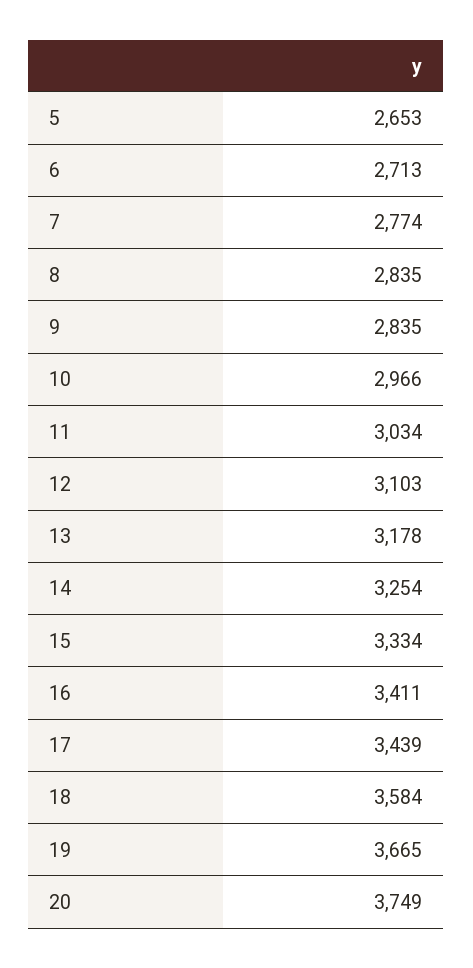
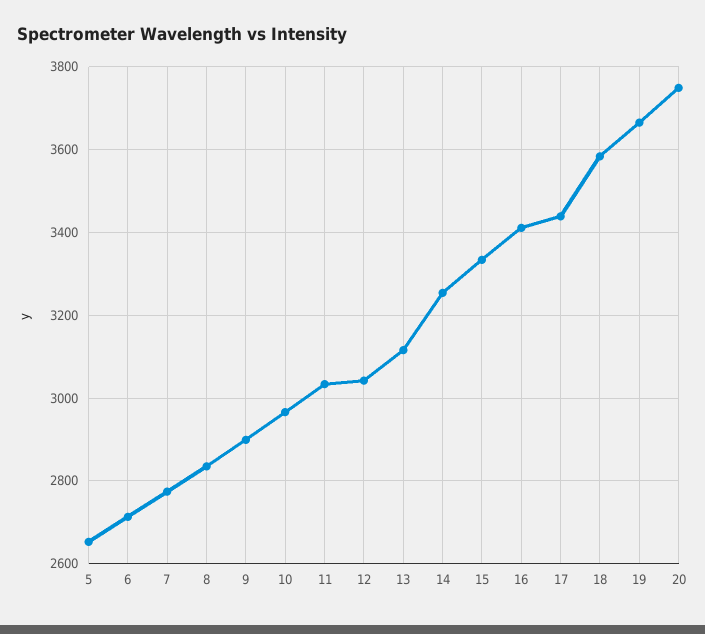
9: 2835 -> 2900
12: 3103 -> 3040
13: 3178 -> 3120

